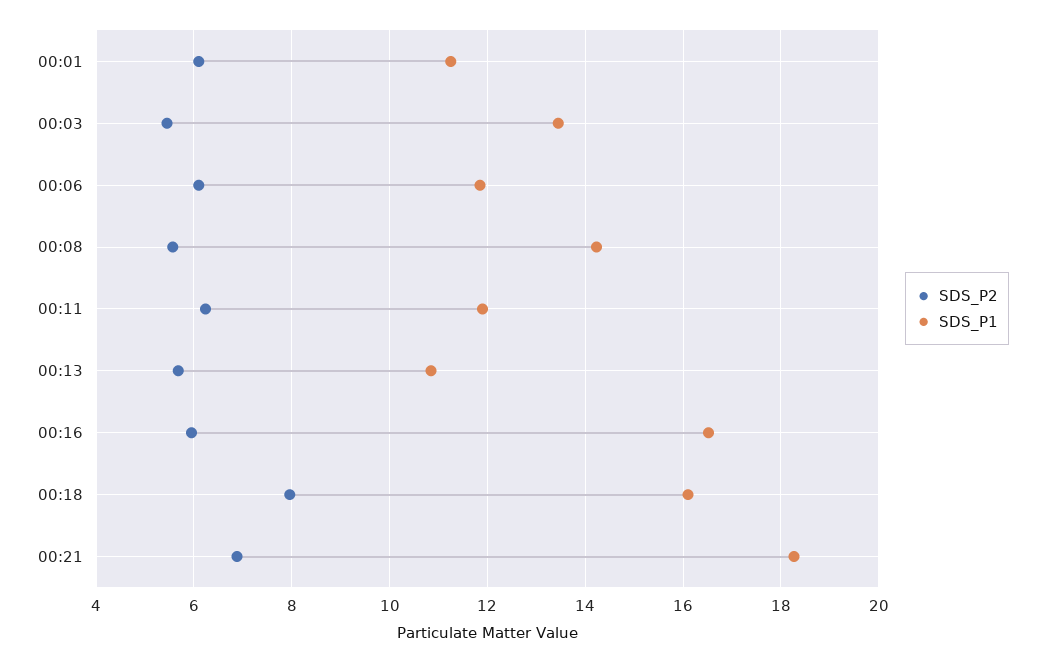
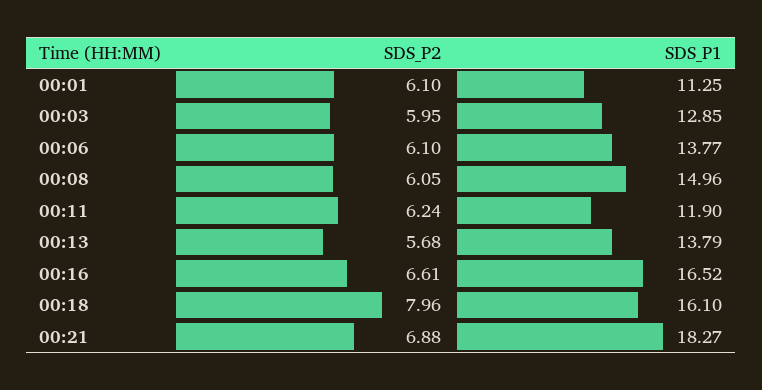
SDS_P2, 00:03: 5.4 -> 5.95
SDS_P1, 00:03: 13.4 -> 12.85
SDS_P1, 00:06: 11.8 -> 13.77
SDS_P2, 00:08: 5.6 -> 6.05
SDS_P1, 00:08: 14.2 -> 14.96
SDS_P1, 00:13: 10.8 -> 13.79
SDS_P2, 00:16: 6 -> 6.61

